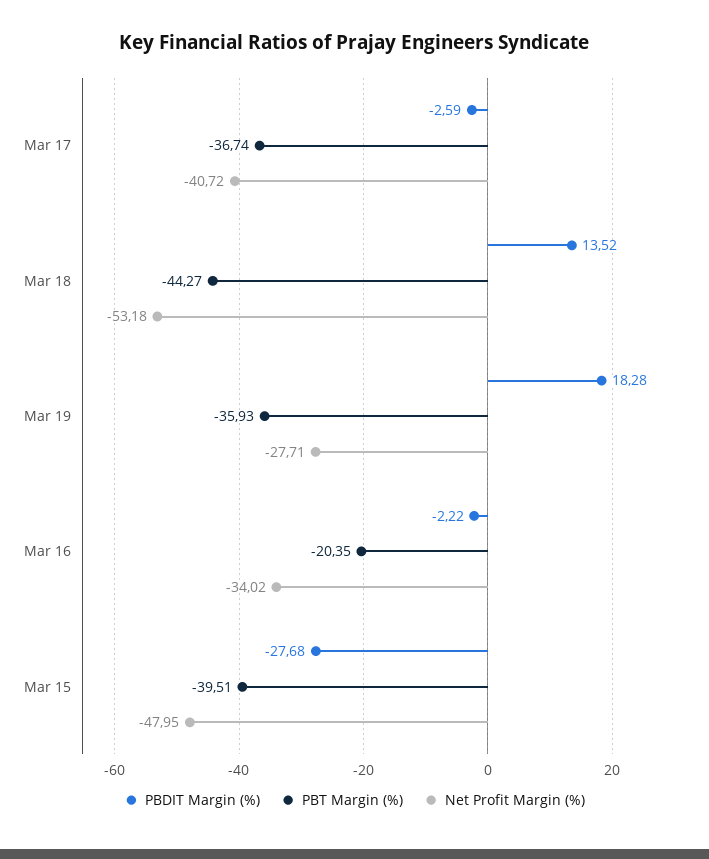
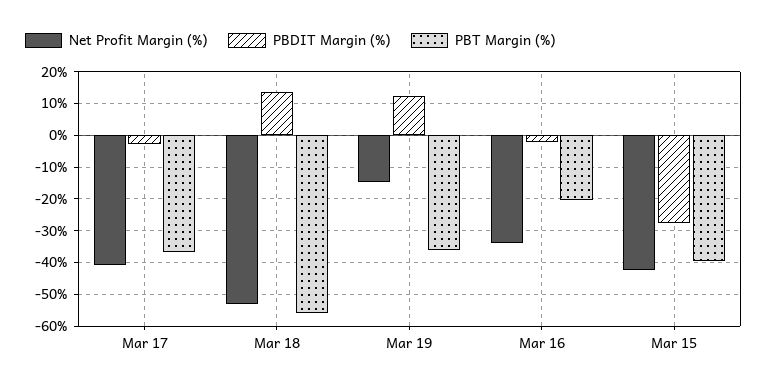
PBT Margin (%), Mar 18: -44.27 -> -56
PBDIT Margin (%), Mar 19: 18.28 -> 12
Net Profit Margin (%), Mar 19: -27.71 -> -14
Net Profit Margin (%), Mar 15: -47.95 -> -42

